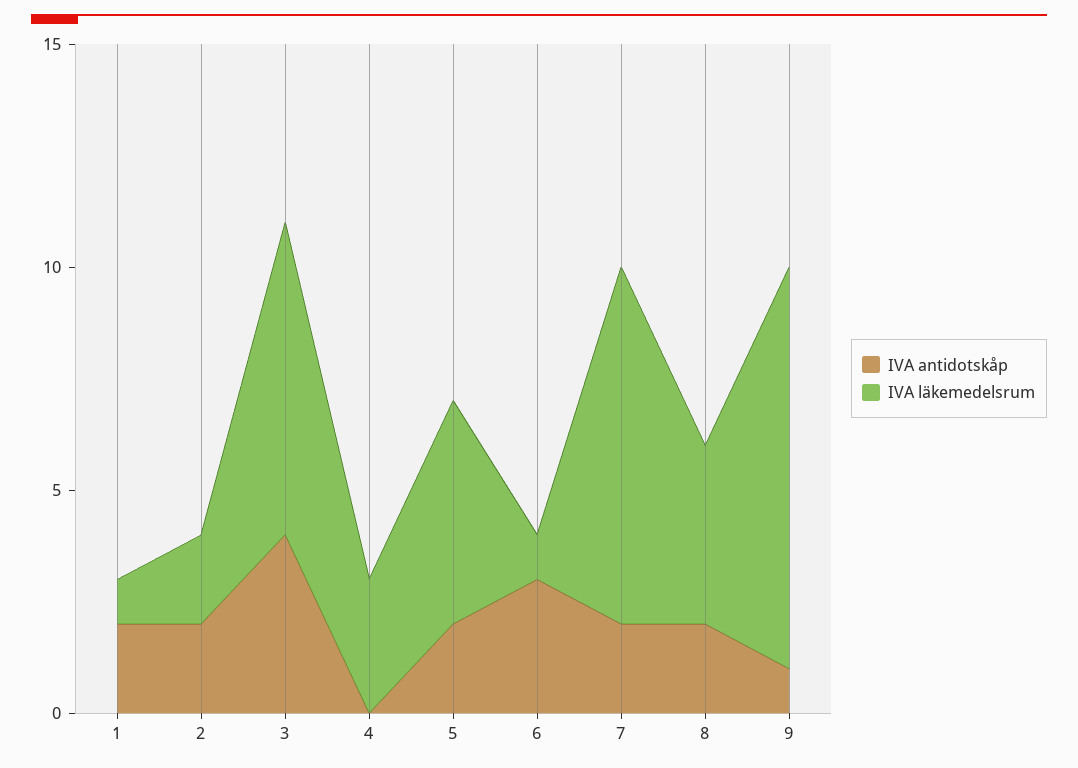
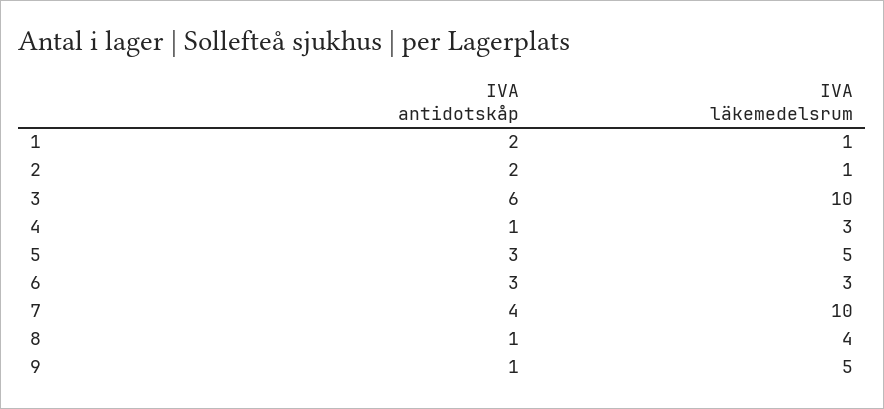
IVA läkemedelsrum, 2: 2 -> 1
IVA antidotskåp, 3: 4 -> 6
IVA läkemedelsrum, 3: 7 -> 10
IVA antidotskåp, 4: 0 -> 1
IVA antidotskåp, 5: 2 -> 3
IVA läkemedelsrum, 6: 1 -> 3
IVA antidotskåp, 7: 2 -> 4
IVA läkemedelsrum, 7: 8 -> 10
IVA antidotskåp, 8: 2 -> 1
IVA läkemedelsrum, 9: 9 -> 5

